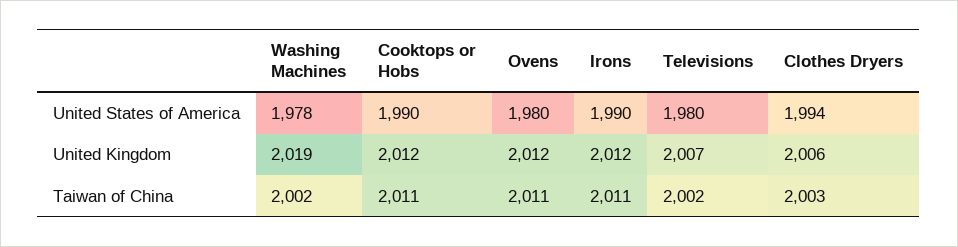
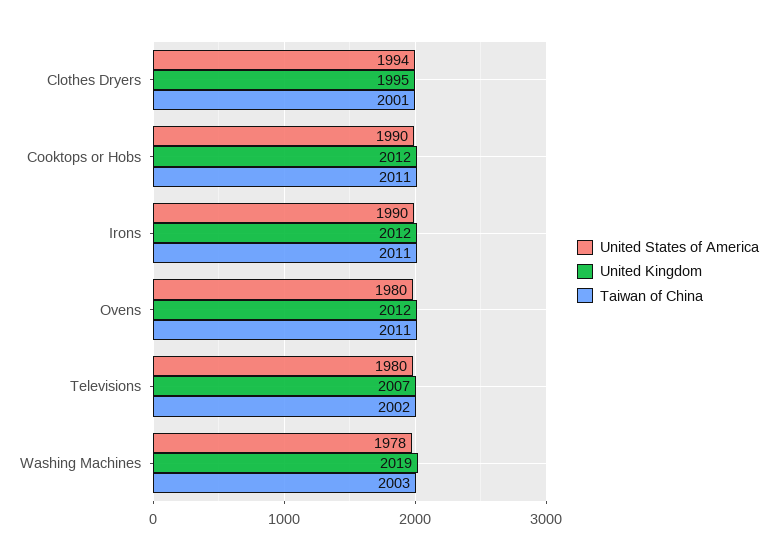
United Kingdom, Clothes Dryers: 2006 -> 1995
Taiwan of China, Washing Machines: 2002 -> 2003
Taiwan of China, Clothes Dryers: 2003 -> 2001

